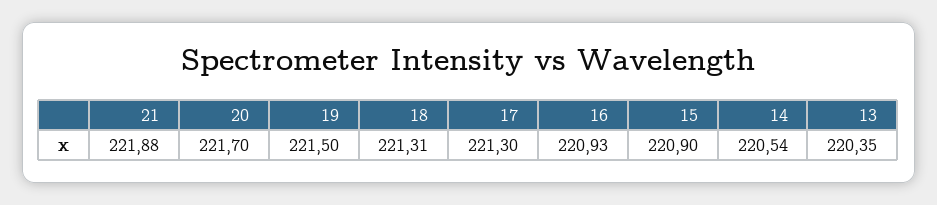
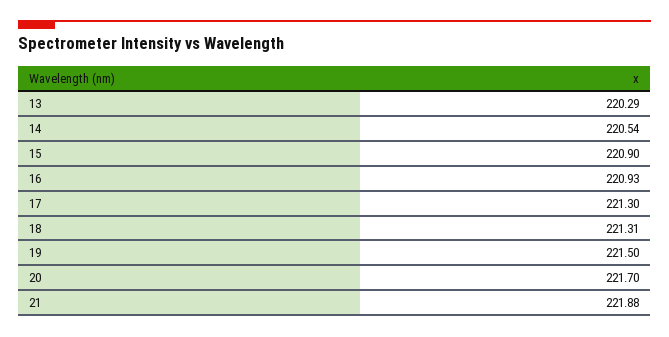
13: 220.35 -> 220.29

